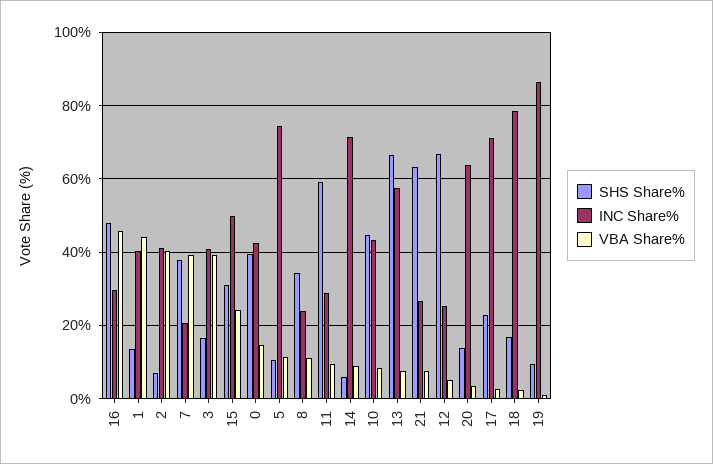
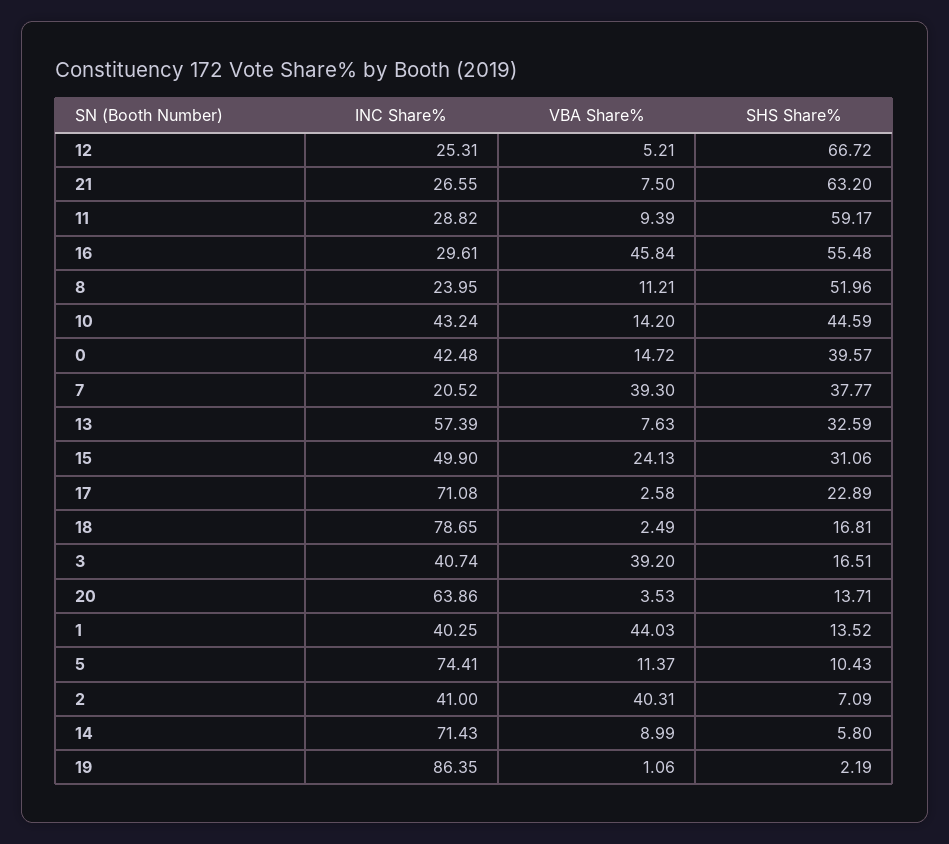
SHS Share%, 16: 48 -> 55.48
SHS Share%, 8: 34 -> 51.96
VBA Share%, 10: 8 -> 14.2
SHS Share%, 13: 66 -> 32.59
SHS Share%, 19: 10 -> 2.19

